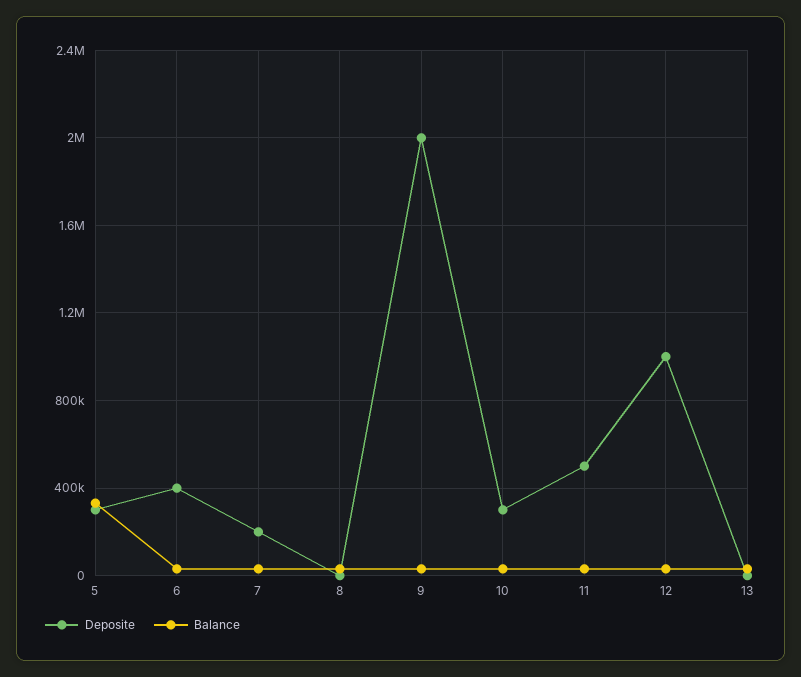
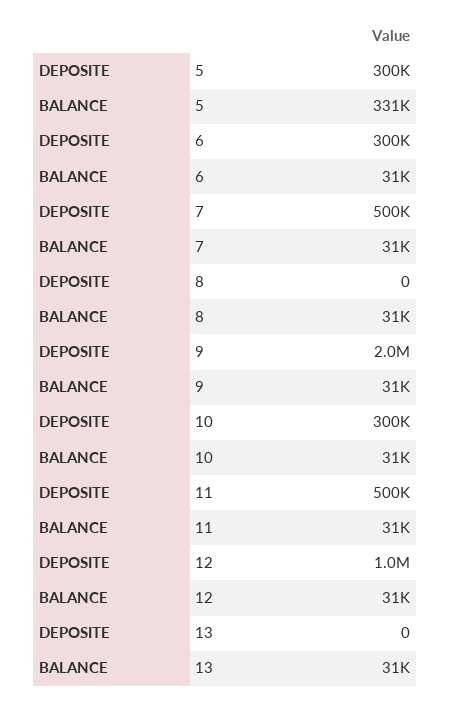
Deposite, 6: 400000 -> 300000
Deposite, 7: 200000 -> 500000

